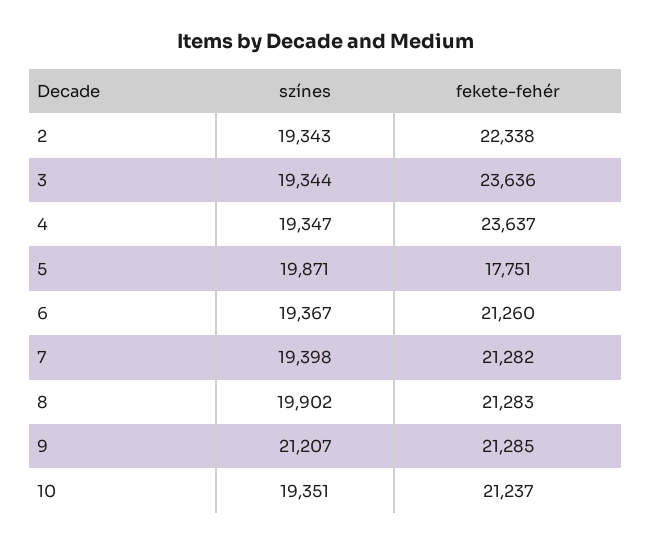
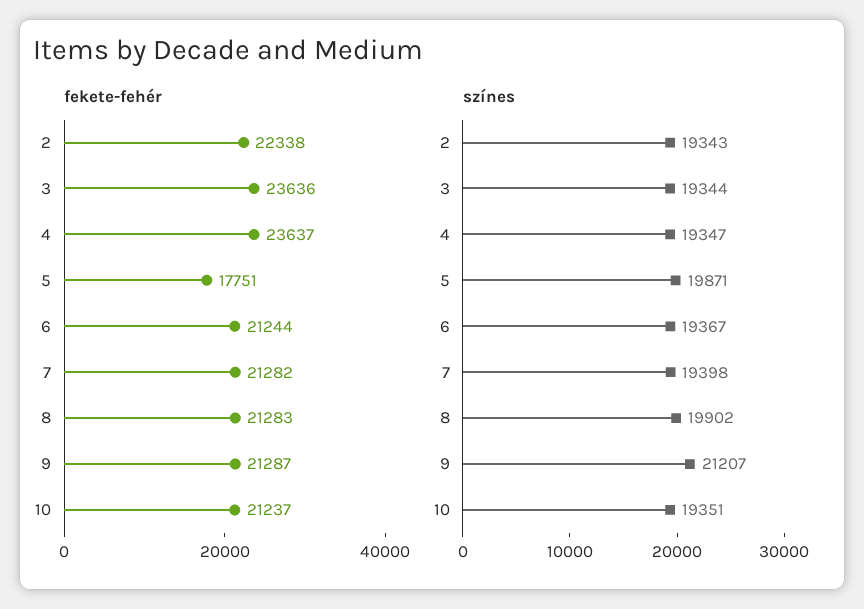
fekete-fehér, 6: 21260 -> 21244
fekete-fehér, 9: 21285 -> 21287

